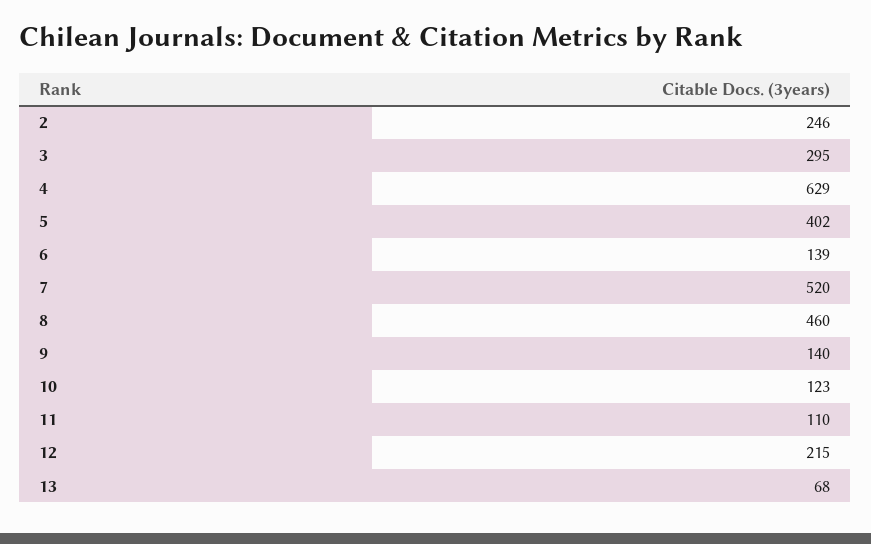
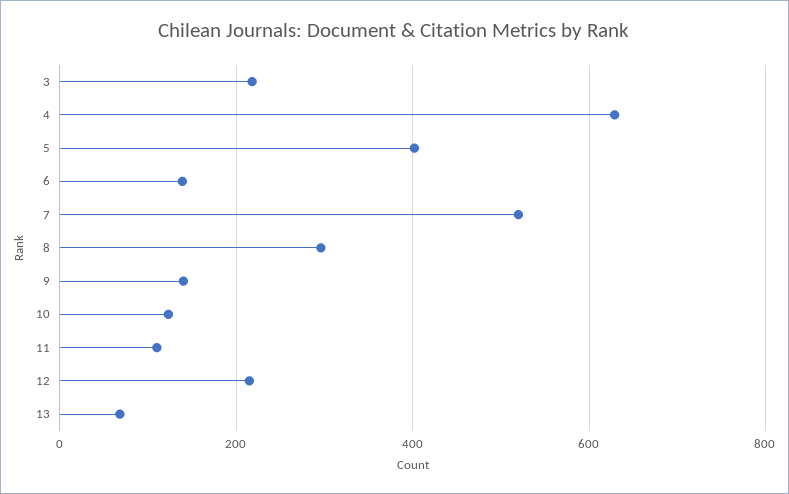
2: 246 -> none
3: 295 -> 220
8: 460 -> 300

